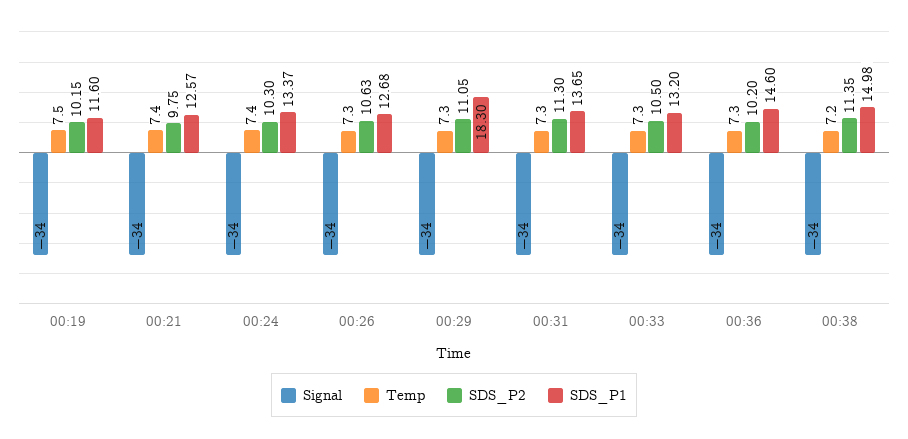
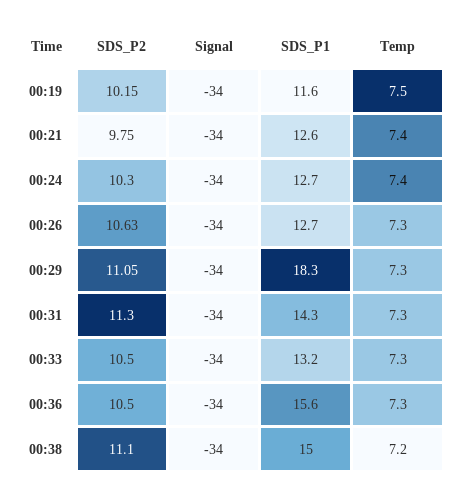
SDS_P1, 00:24: 13.37 -> 12.7
SDS_P1, 00:31: 13.65 -> 14.3
SDS_P2, 00:36: 10.2 -> 10.5
SDS_P1, 00:36: 14.6 -> 15.6
SDS_P2, 00:38: 11.35 -> 11.1

